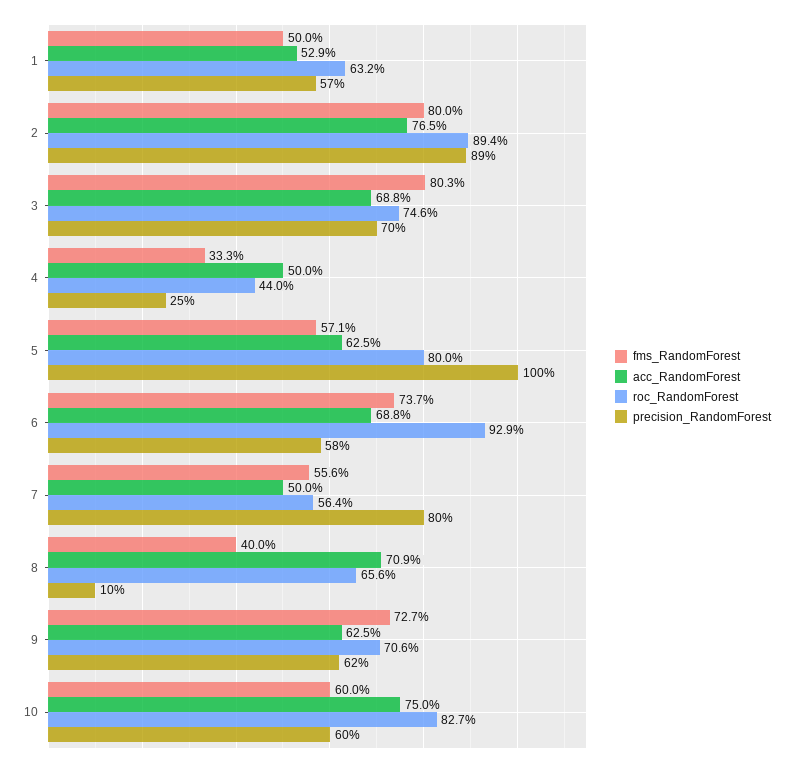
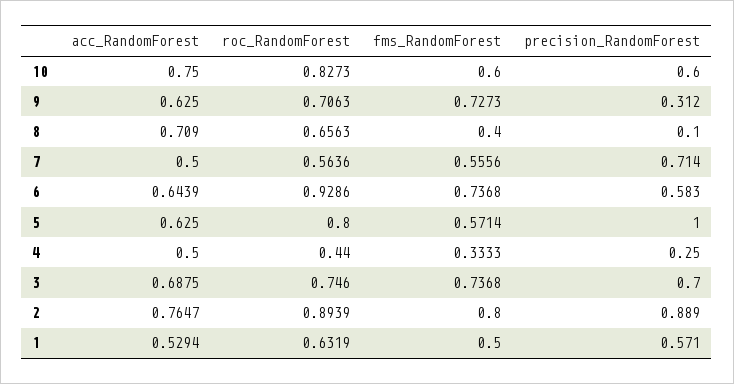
fms_RandomForest, 3: 0.803 -> 0.7368
acc_RandomForest, 6: 0.688 -> 0.6439
precision_RandomForest, 7: 0.8 -> 0.714
precision_RandomForest, 9: 0.62 -> 0.312

